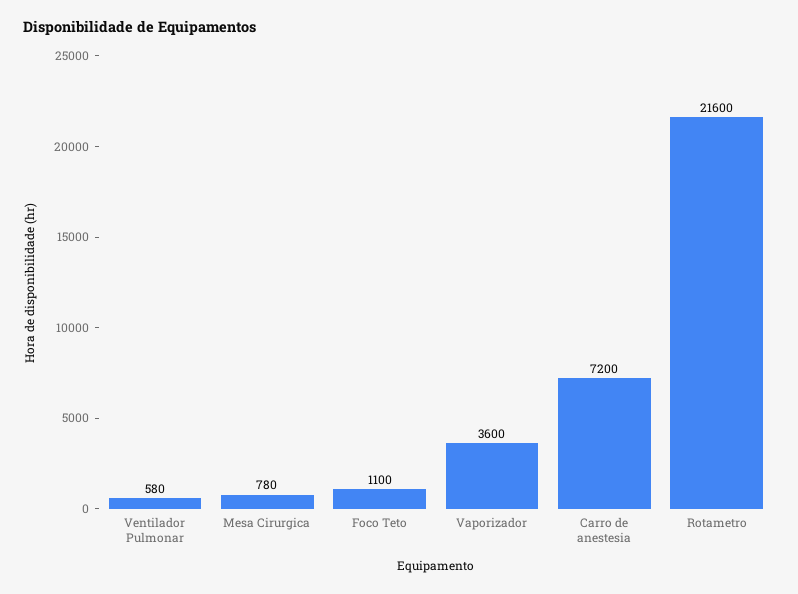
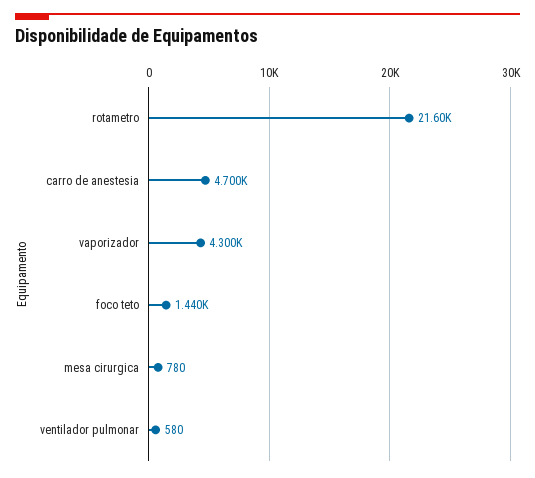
Foco Teto: 1100 -> 1440
Vaporizador: 3600 -> 4300
Carro de anestesia: 7200 -> 4700

